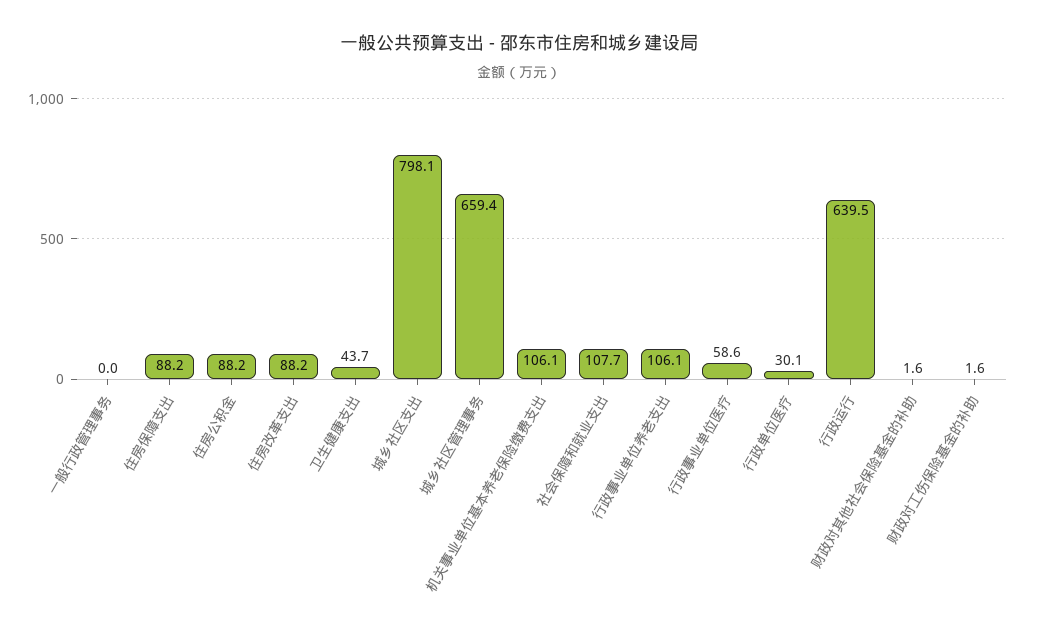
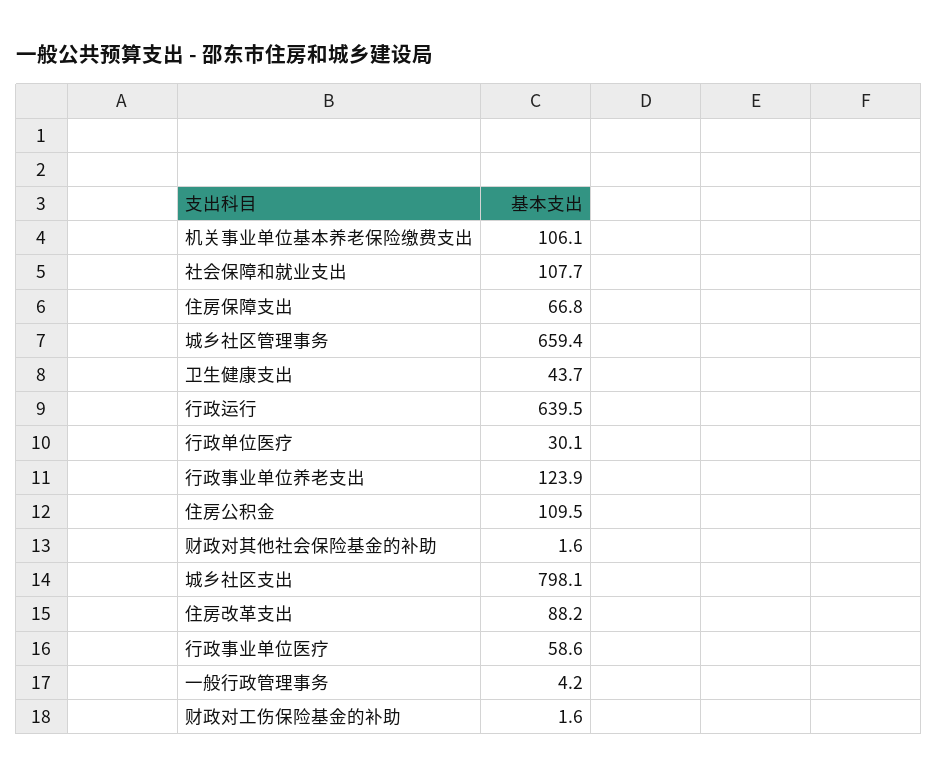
一般行政管理事务: 0 -> 4.2
住房保障支出: 88.2 -> 66.8
住房公积金: 88.2 -> 109.5
行政事业单位养老支出: 106.1 -> 123.9

